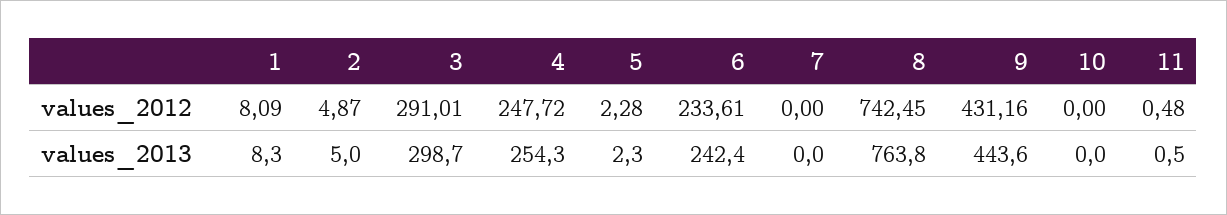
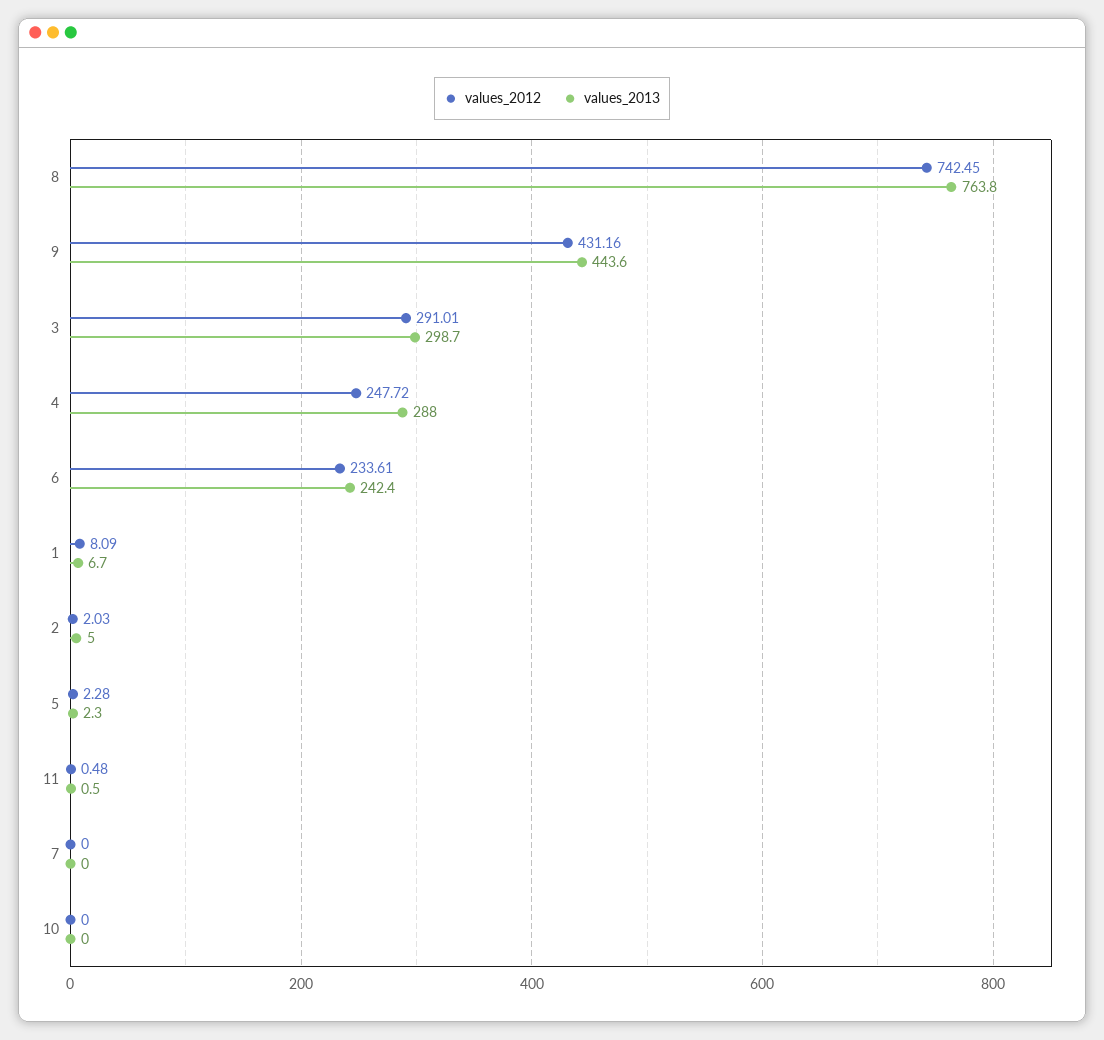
values_2012, 2: 4.87 -> 2.03
values_2013, 1: 8.3 -> 6.7
values_2013, 4: 254.3 -> 288

